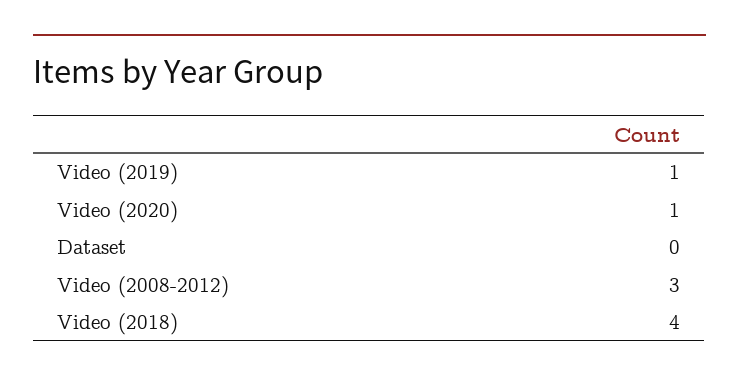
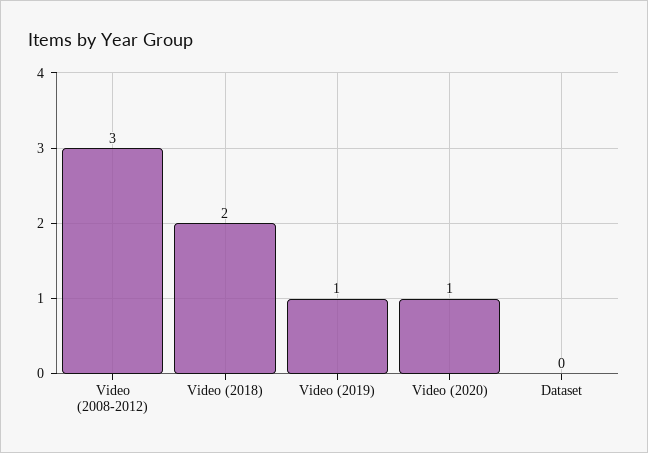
Video (2018): 4 -> 2

